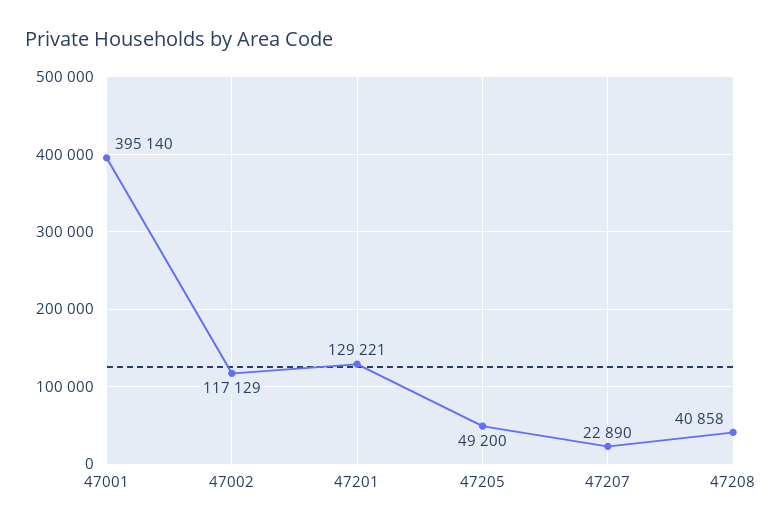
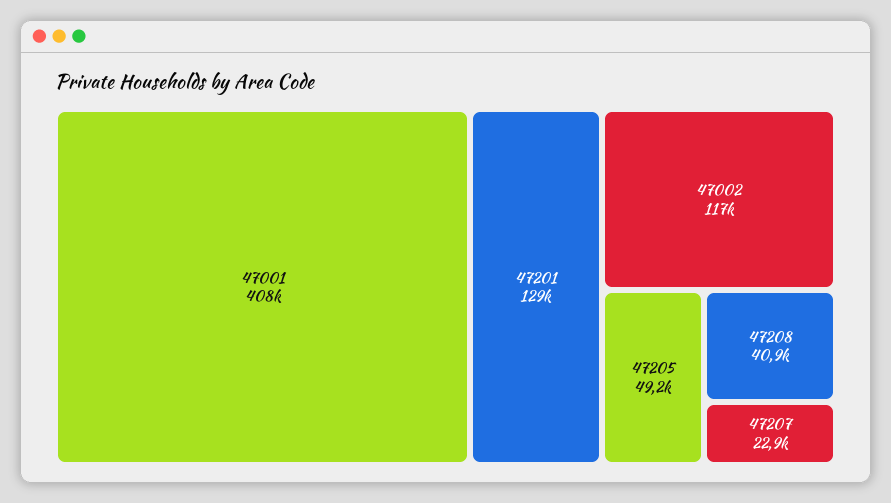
47001: 395140 -> 408000

